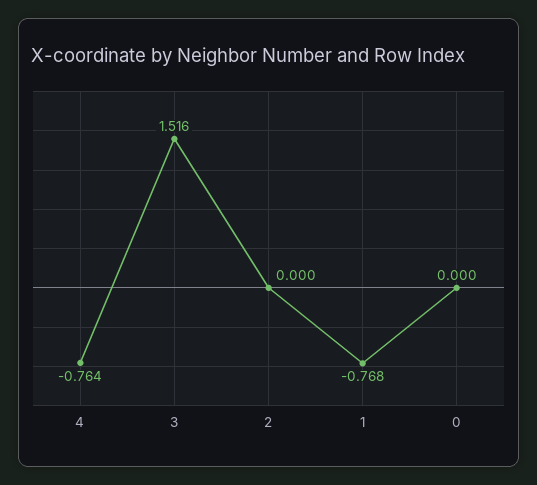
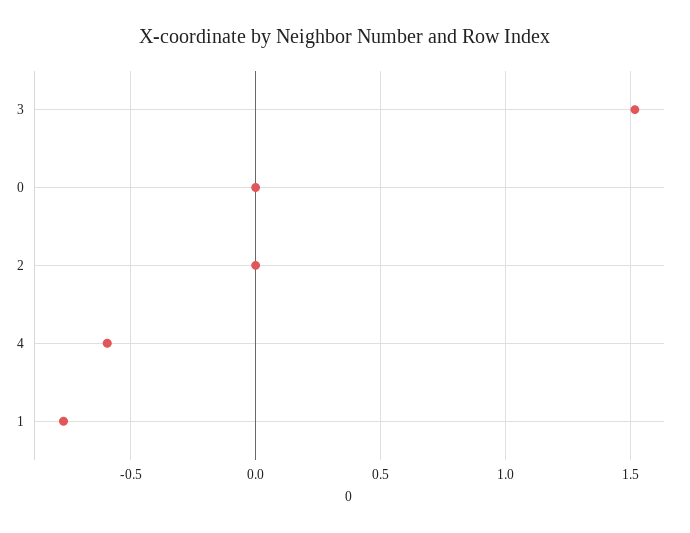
4: -0.764 -> -0.6

